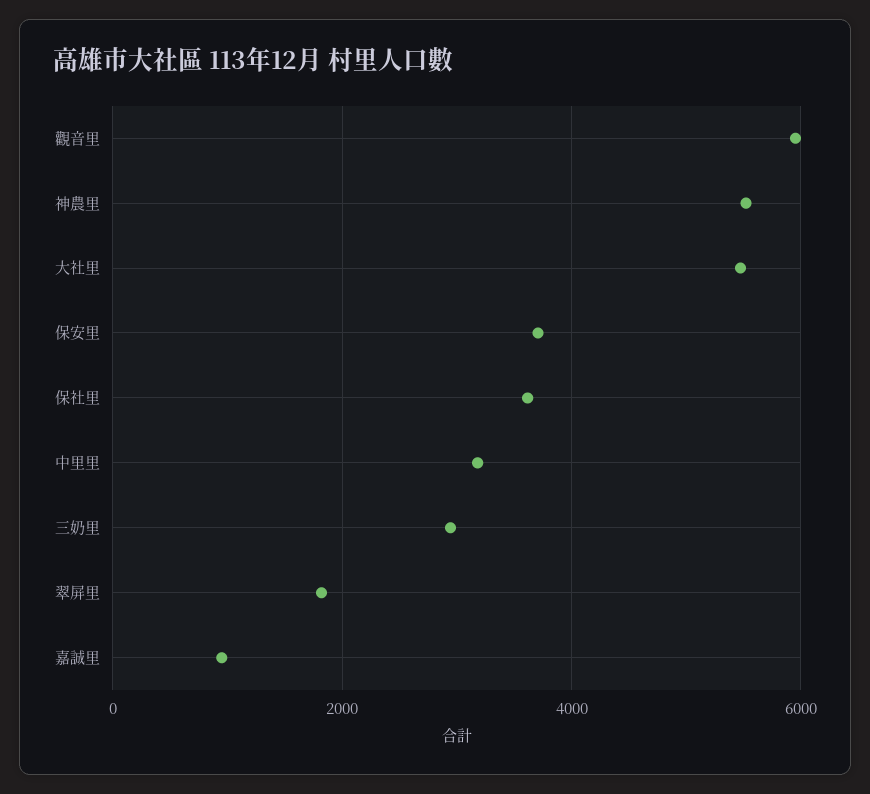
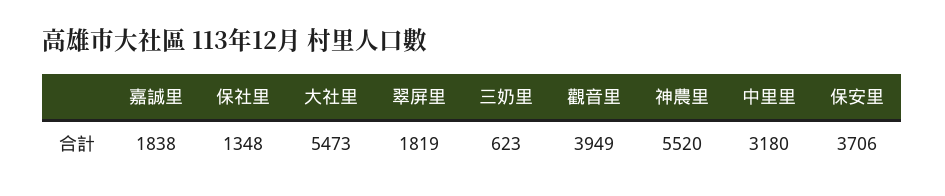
觀音里: 6000 -> 3949
保社里: 3600 -> 1348
三奶里: 3000 -> 623
嘉誠里: 1000 -> 1838

